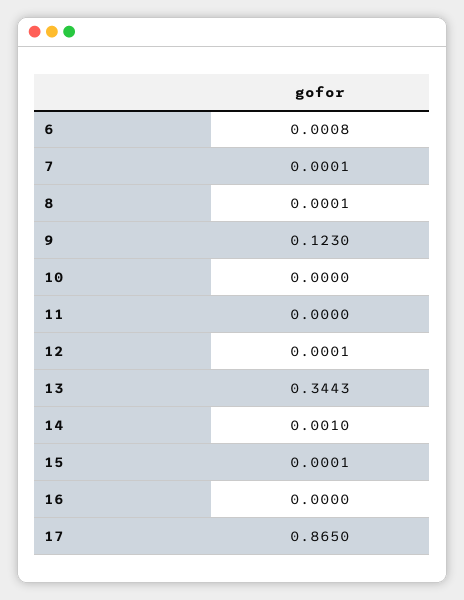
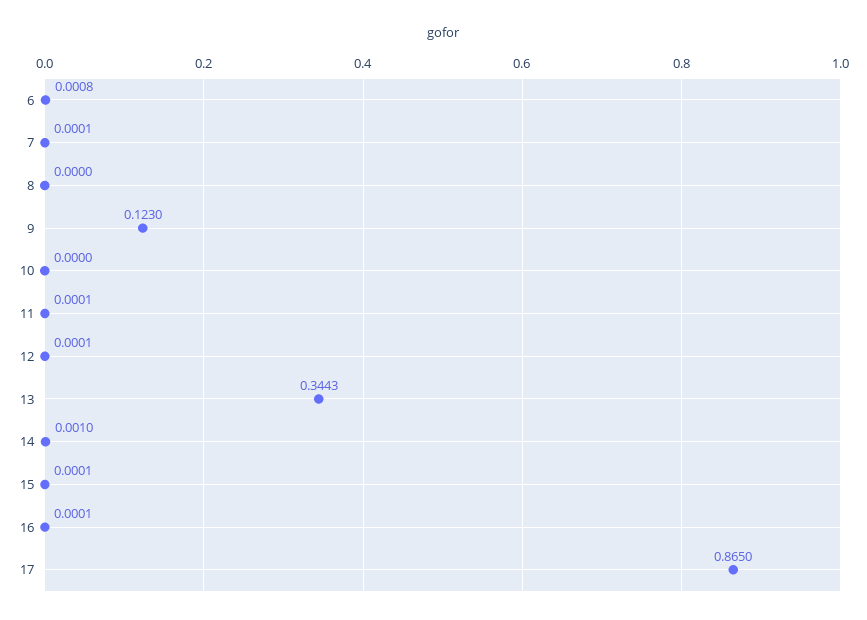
8: 0.0001 -> 0
11: 0 -> 0.0001
16: 0 -> 0.0001

